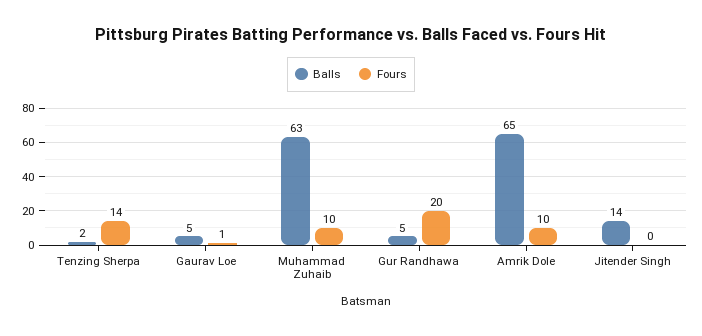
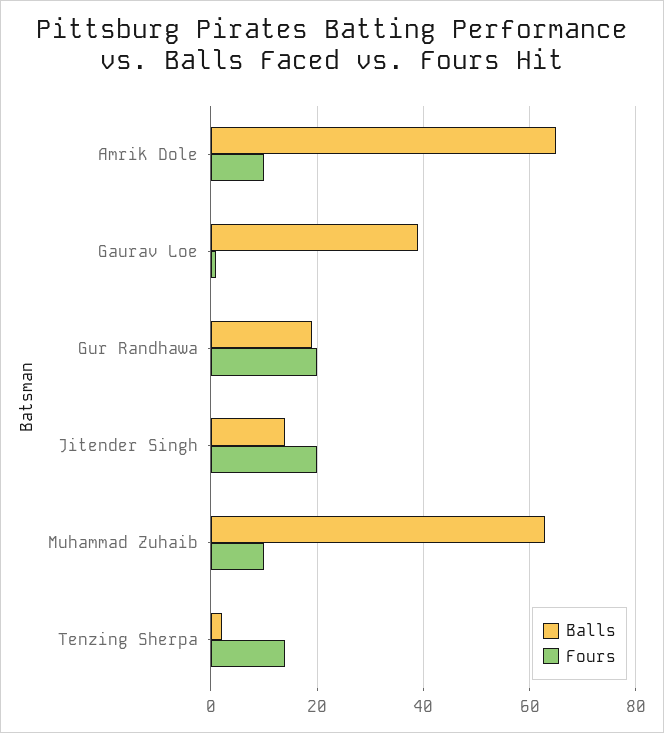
Balls, Gaurav Loe: 5 -> 40
Balls, Gur Randhawa: 5 -> 20
Fours, Jitender Singh: 0 -> 20

